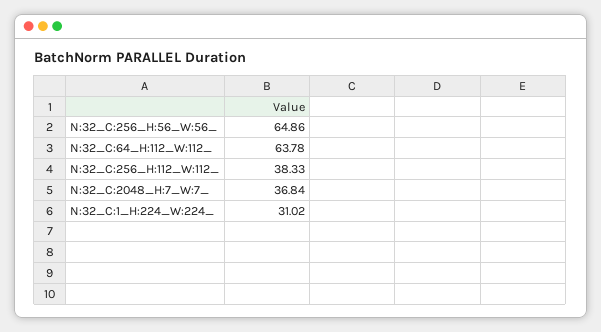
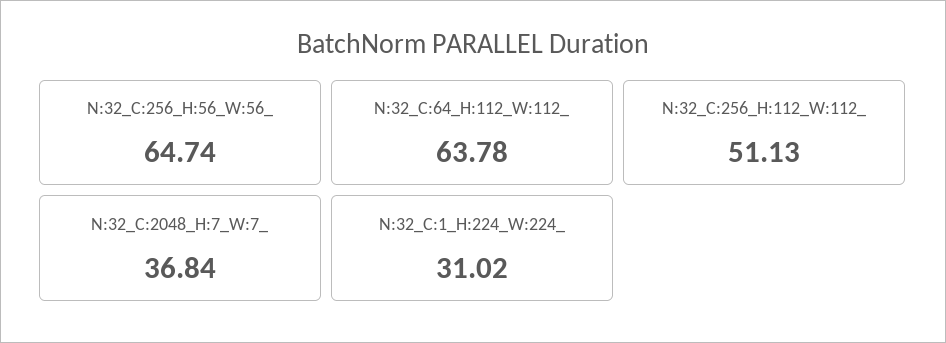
N:32_C:256_H:56_W:56_: 64.86 -> 64.74
N:32_C:256_H:112_W:112_: 38.33 -> 51.13

